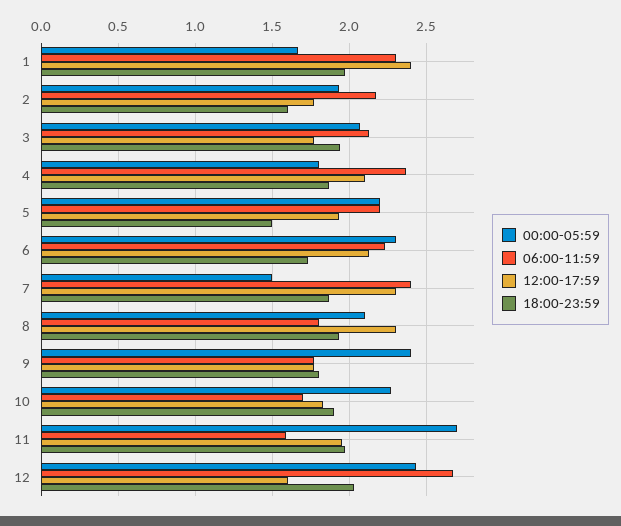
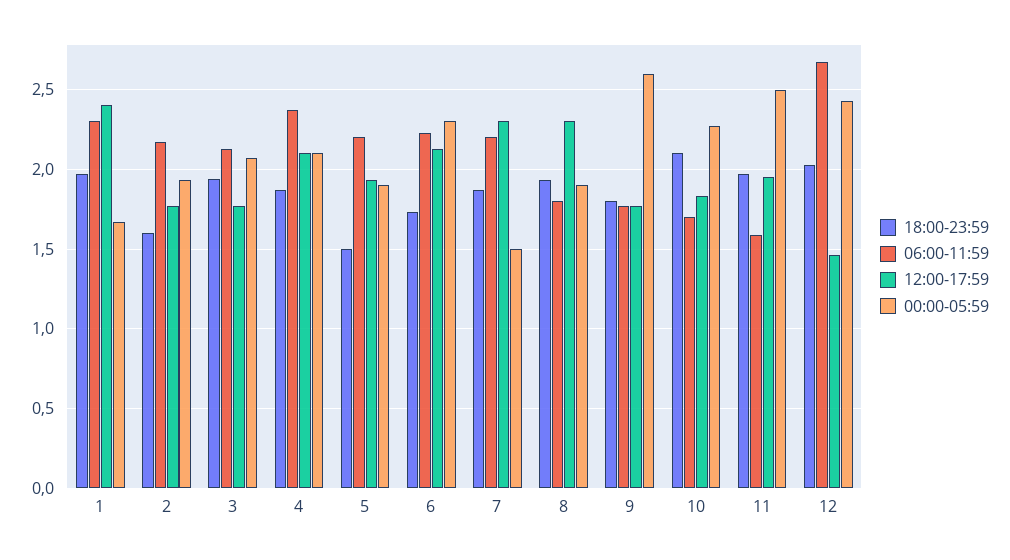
00:00-05:59, 4: 1.8 -> 2.1
00:00-05:59, 5: 2.2 -> 1.9
06:00-11:59, 7: 2.4 -> 2.2
00:00-05:59, 8: 2.1 -> 1.9
00:00-05:59, 9: 2.4 -> 2.6
18:00-23:59, 10: 1.9 -> 2.1
00:00-05:59, 11: 2.7 -> 2.5
12:00-17:59, 12: 1.6 -> 1.45

